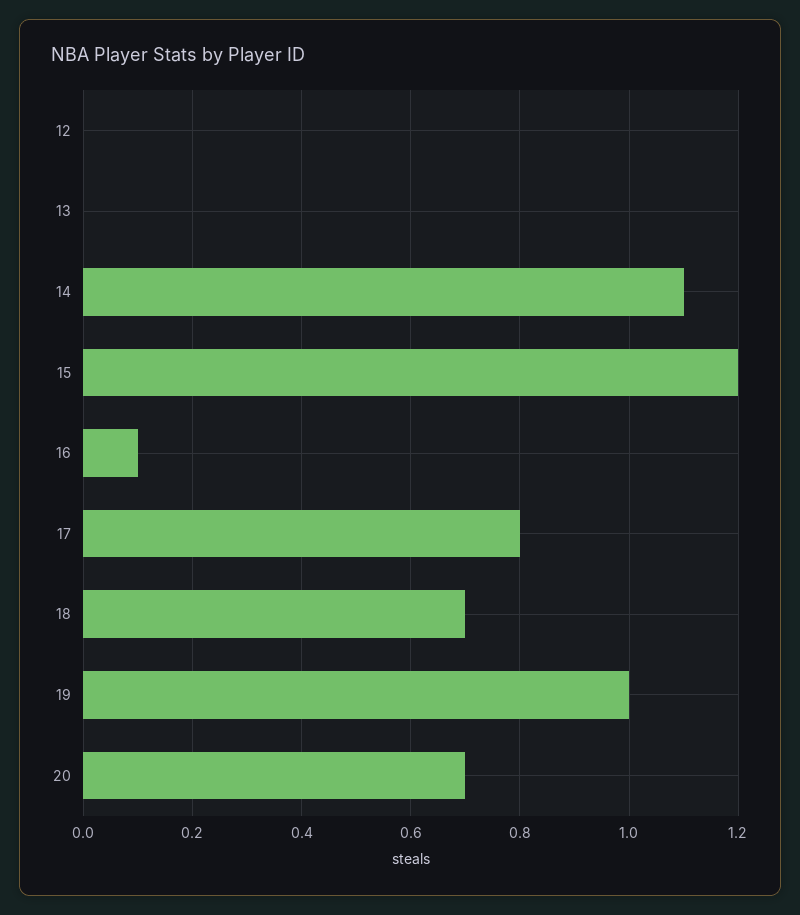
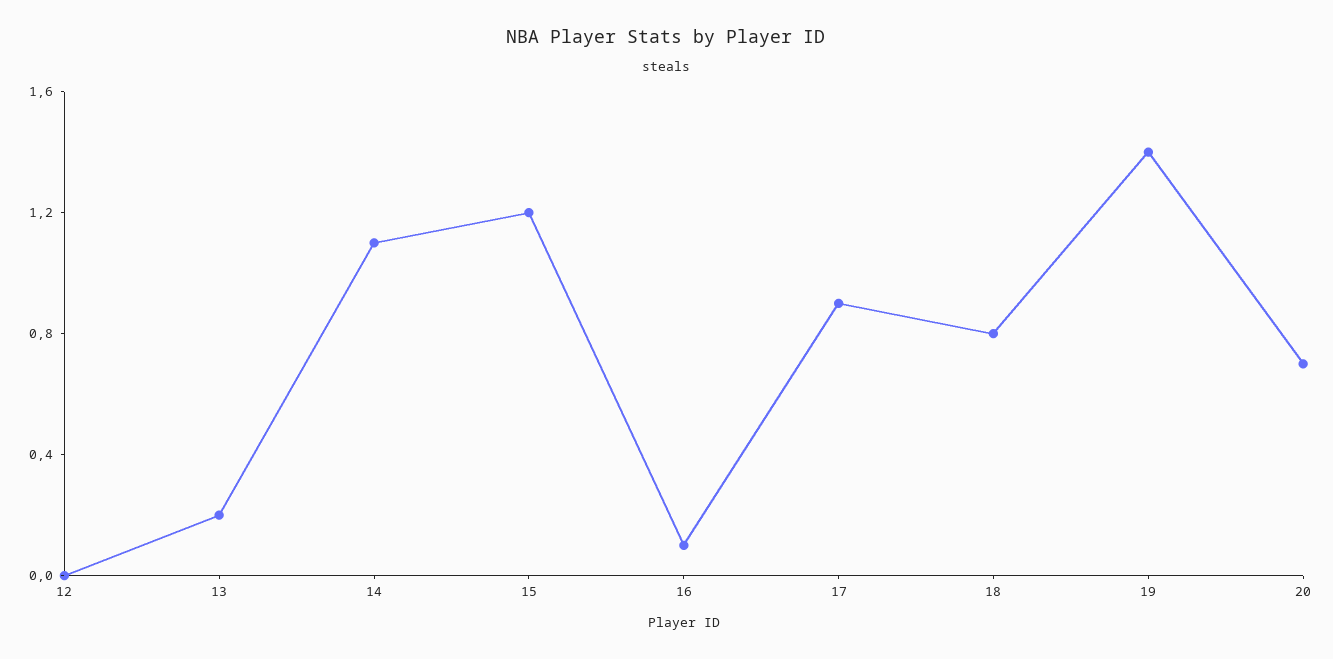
13: 0 -> 0.2
17: 0.8 -> 0.9
18: 0.7 -> 0.8
19: 1 -> 1.4

